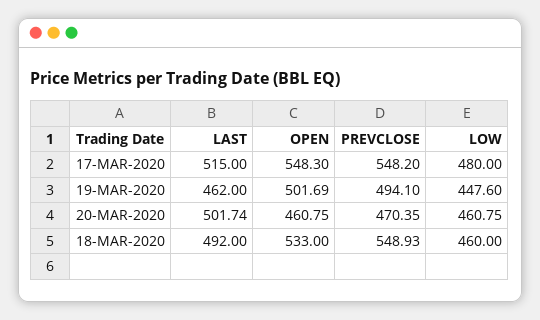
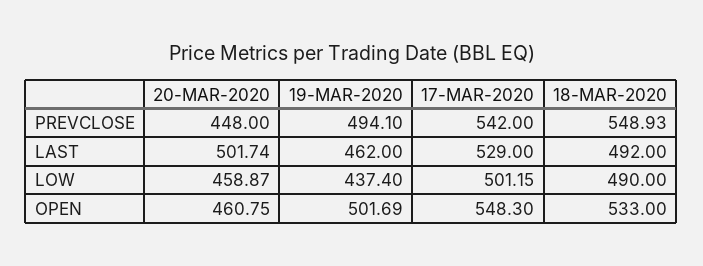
LAST, 17-MAR-2020: 515 -> 529
PREVCLOSE, 17-MAR-2020: 548.2 -> 542
LOW, 17-MAR-2020: 480 -> 501.15
LOW, 19-MAR-2020: 447.6 -> 437.4
PREVCLOSE, 20-MAR-2020: 470.35 -> 448
LOW, 20-MAR-2020: 460.75 -> 458.87
LOW, 18-MAR-2020: 460 -> 490

